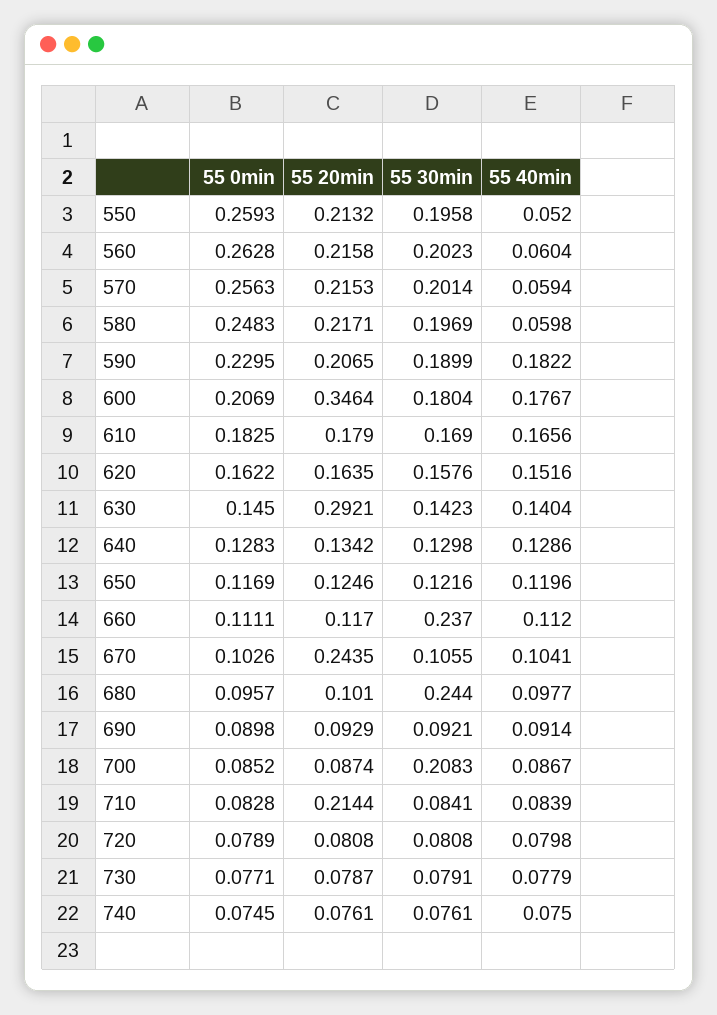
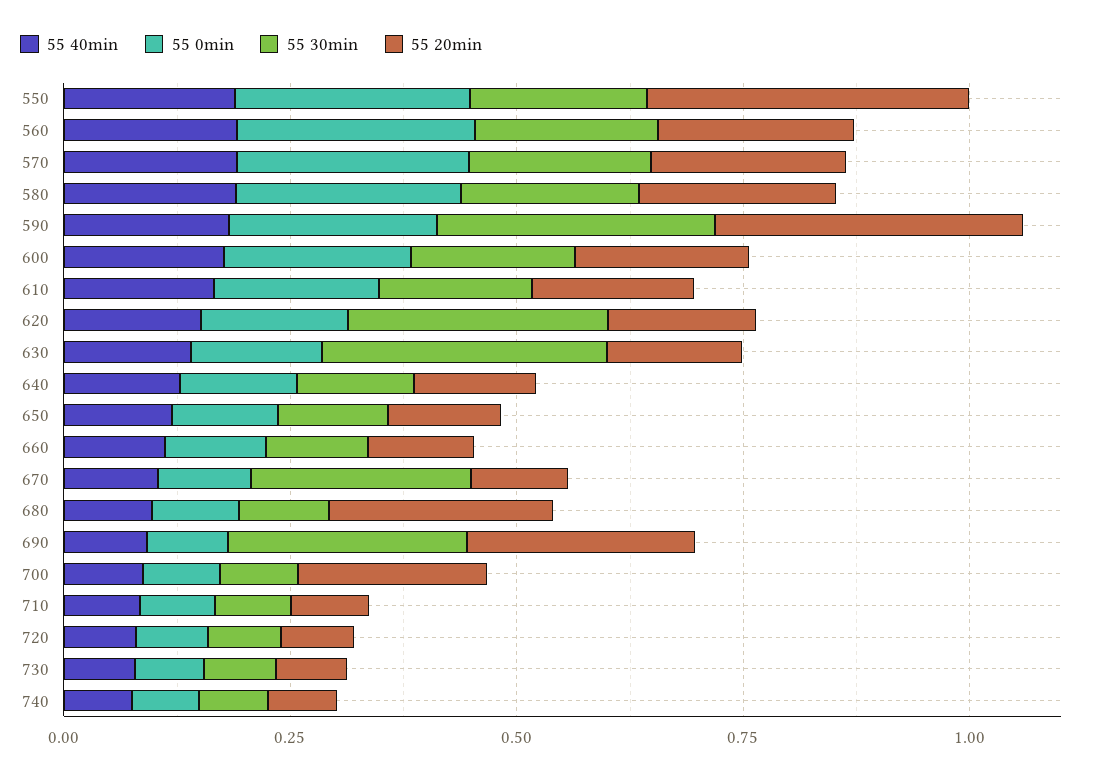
55 20min, 550: 0.2132 -> 0.35
55 40min, 550: 0.052 -> 0.2
55 40min, 560: 0.0604 -> 0.2
55 40min, 570: 0.0594 -> 0.2
55 40min, 580: 0.0598 -> 0.2
55 20min, 590: 0.2065 -> 0.35
55 30min, 590: 0.1899 -> 0.3
55 20min, 600: 0.3464 -> 0.2
55 30min, 620: 0.1576 -> 0.3
55 20min, 630: 0.2921 -> 0.15
55 30min, 630: 0.1423 -> 0.3
55 30min, 660: 0.237 -> 0.1
55 20min, 670: 0.2435 -> 0.1
55 30min, 670: 0.1055 -> 0.25
55 20min, 680: 0.101 -> 0.25
55 30min, 680: 0.244 -> 0.1
55 20min, 690: 0.0929 -> 0.25
55 30min, 690: 0.0921 -> 0.25
55 20min, 700: 0.0874 -> 0.2
55 30min, 700: 0.2083 -> 0.1
55 20min, 710: 0.2144 -> 0.1

